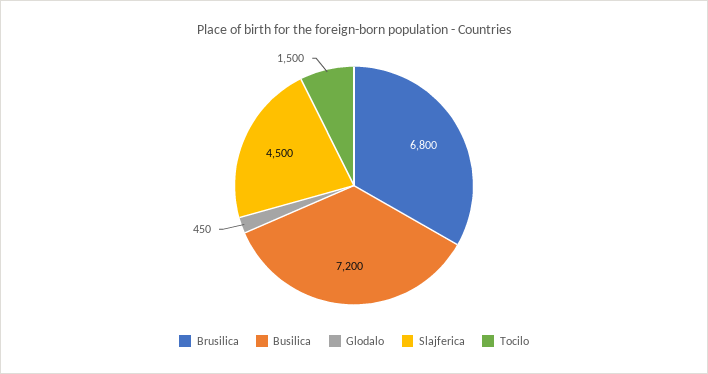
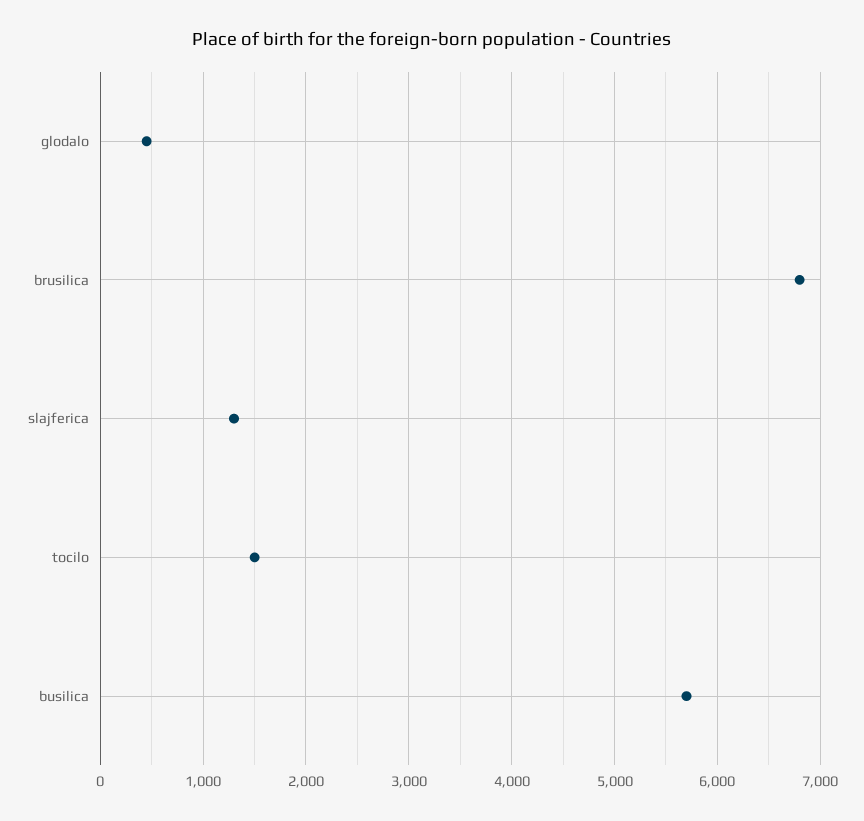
Busilica: 7200 -> 5700
Slajferica: 4500 -> 1300

